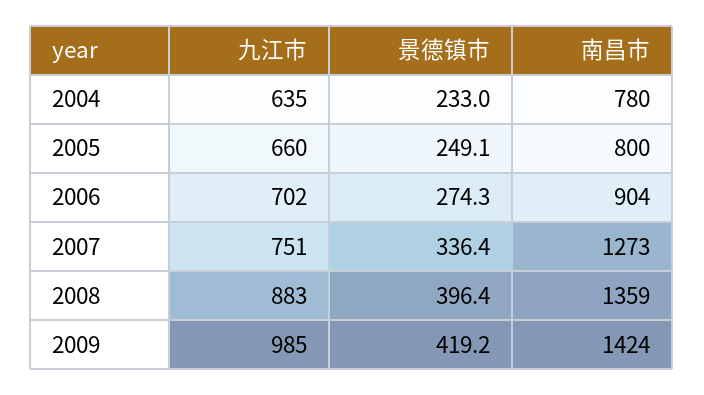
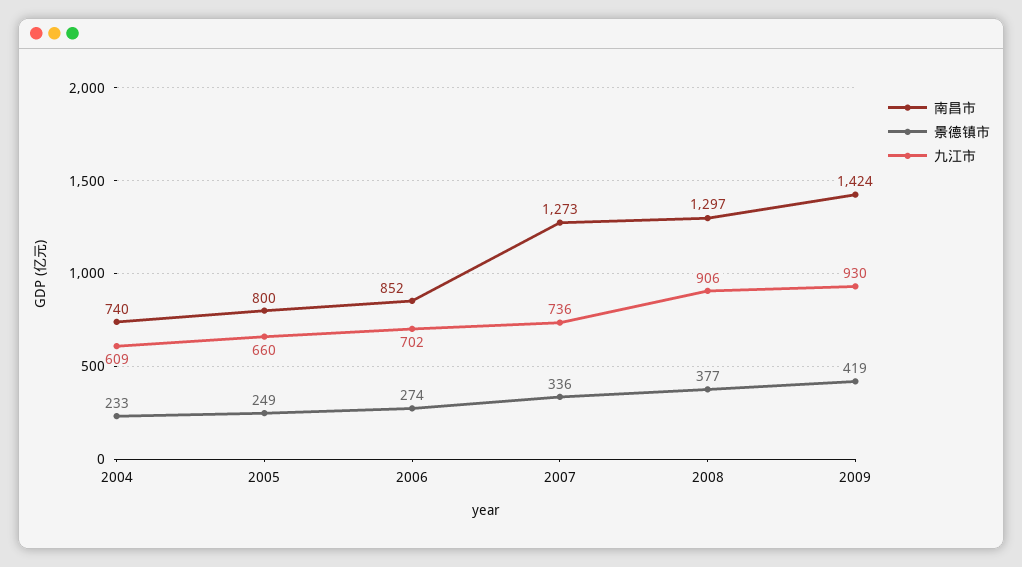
九江市, 2004: 635 -> 609
南昌市, 2004: 780 -> 740
南昌市, 2006: 904 -> 852
九江市, 2007: 751 -> 736
九江市, 2008: 883 -> 906
景德镇市, 2008: 396.4 -> 377
南昌市, 2008: 1359 -> 1297
九江市, 2009: 985 -> 930

